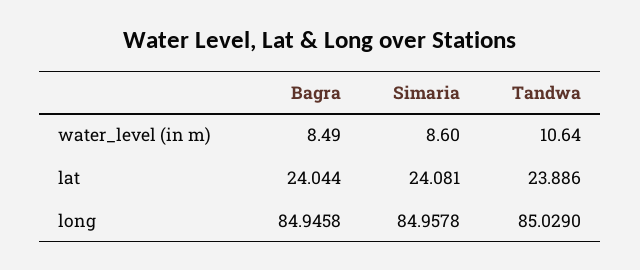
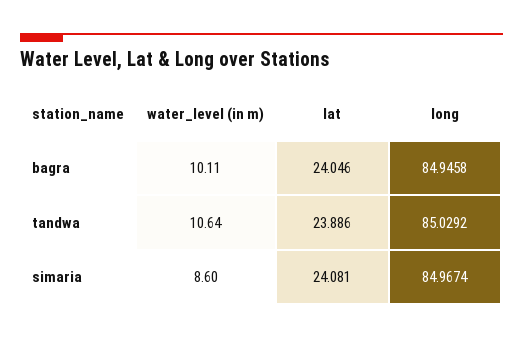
Bagra, water_level (in m): 8.49 -> 10.11
Bagra, lat: 24.044 -> 24.046
Simaria, long: 84.9578 -> 84.9674
Tandwa, long: 85.029 -> 85.0292

